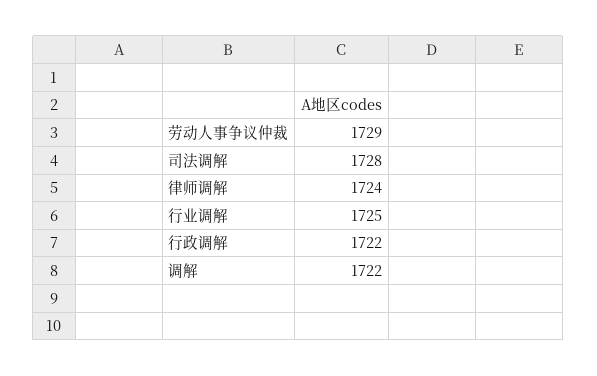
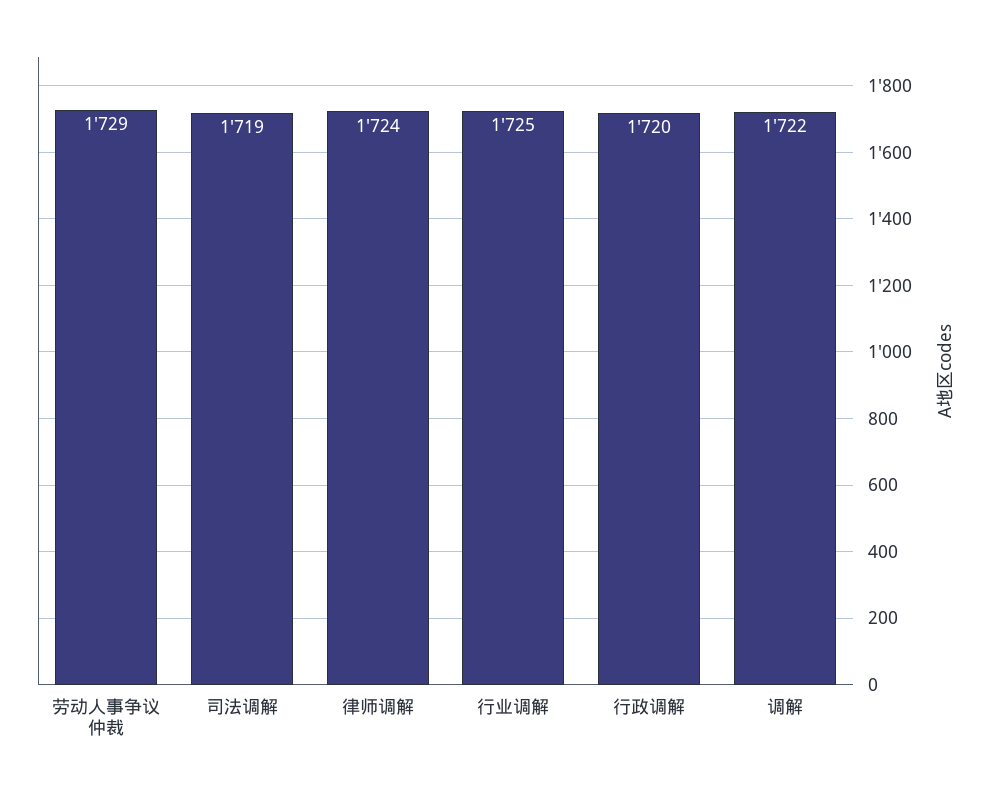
司法调解: 1728 -> 1719
行政调解: 1722 -> 1720

